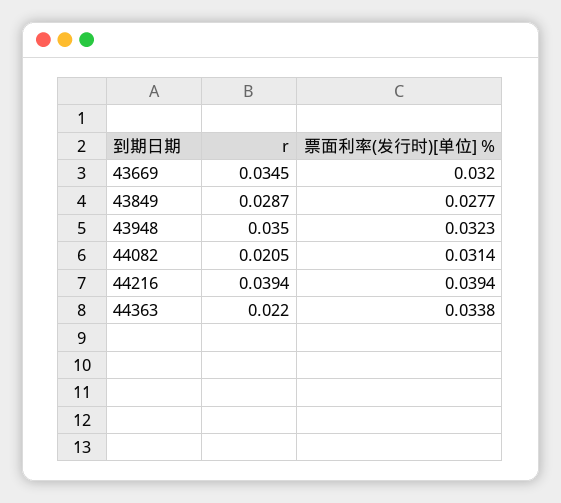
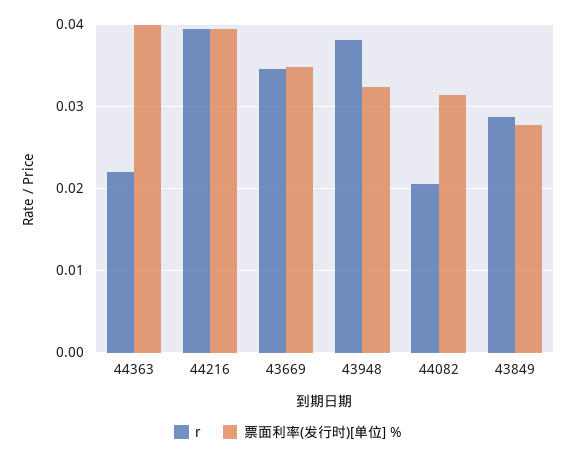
票面利率(发行时)[单位] %, 43669: 0.032 -> 0.035
r, 43948: 0.035 -> 0.038
票面利率(发行时)[单位] %, 44363: 0.0338 -> 0.04

